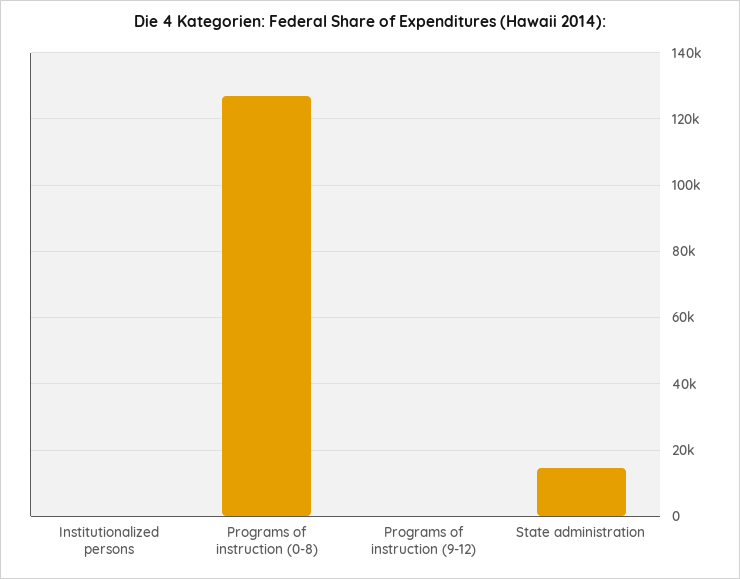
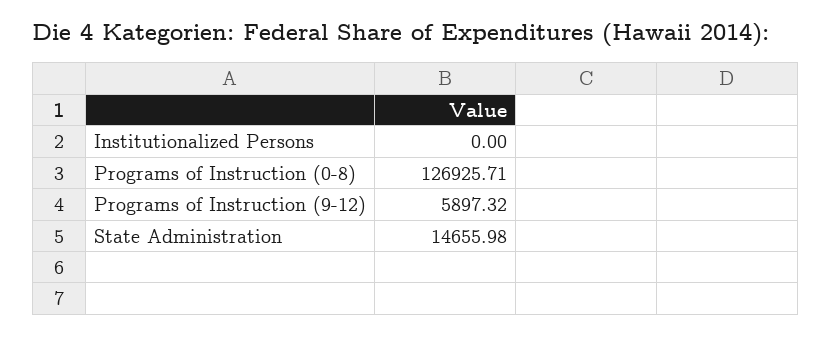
Programs of instruction (9-12): 0 -> 5897.32

